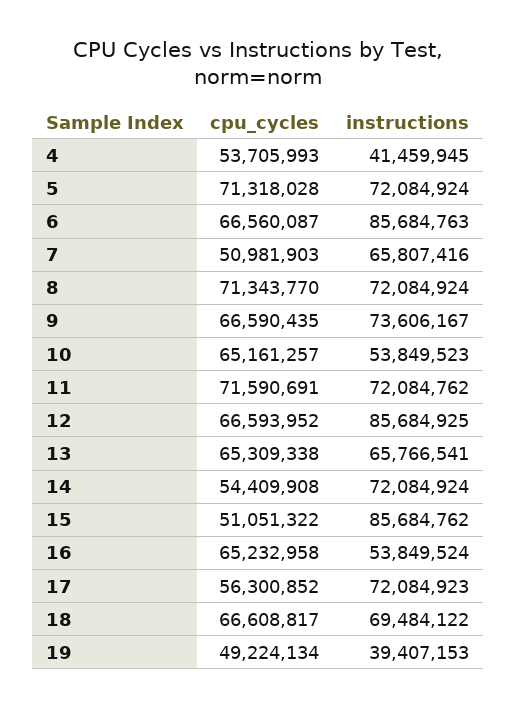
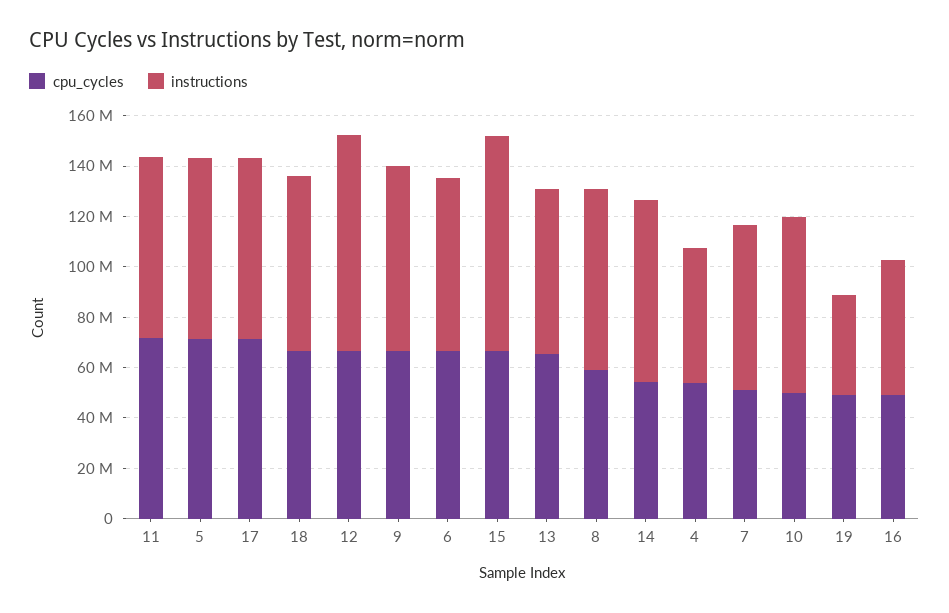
instructions, 4: 41459945 -> 55000000
instructions, 6: 85684763 -> 70000000
cpu_cycles, 8: 71343770 -> 60000000
cpu_cycles, 10: 65161257 -> 50000000
instructions, 10: 53849523 -> 70000000
cpu_cycles, 15: 51051322 -> 65000000
cpu_cycles, 16: 65232958 -> 50000000
cpu_cycles, 17: 56300852 -> 70000000

